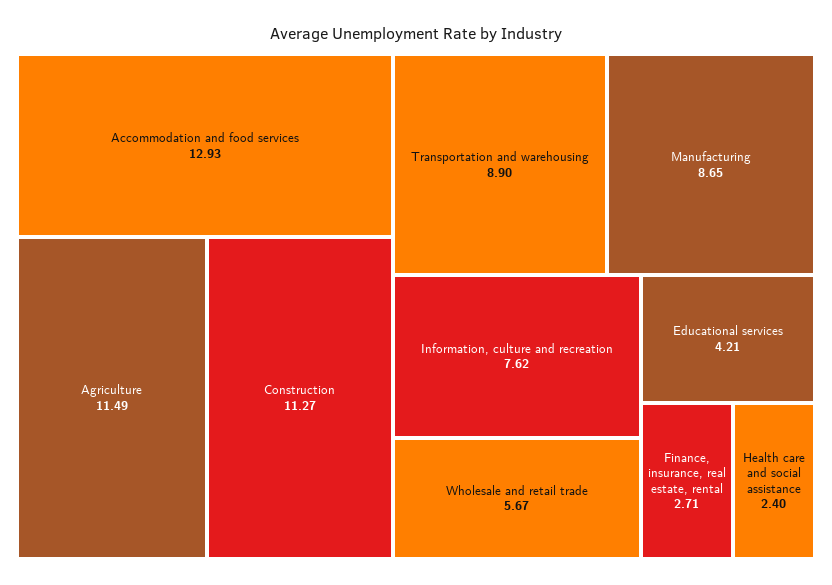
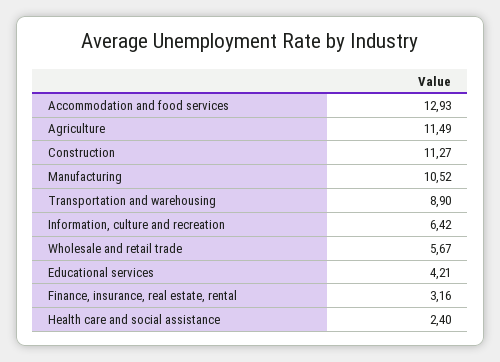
Manufacturing: 8.65 -> 10.52
Information, culture and recreation: 7.62 -> 6.42
Finance, insurance, real estate, rental: 2.71 -> 3.16

